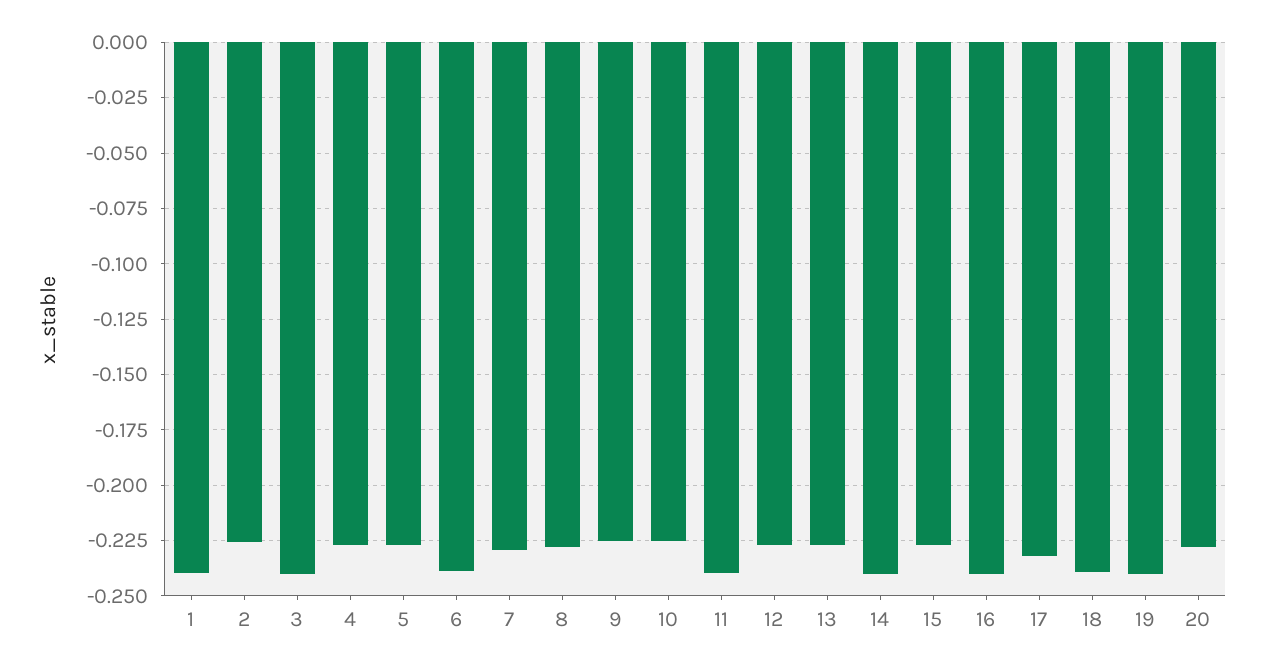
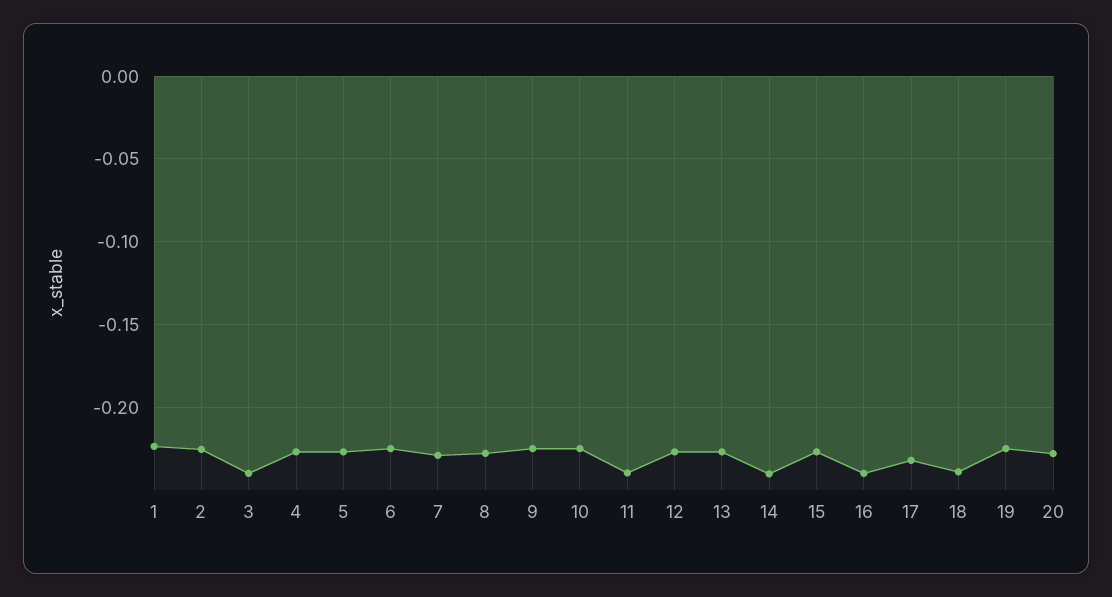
1: -0.24 -> -0.225
6: -0.24 -> -0.225
19: -0.24 -> -0.225

